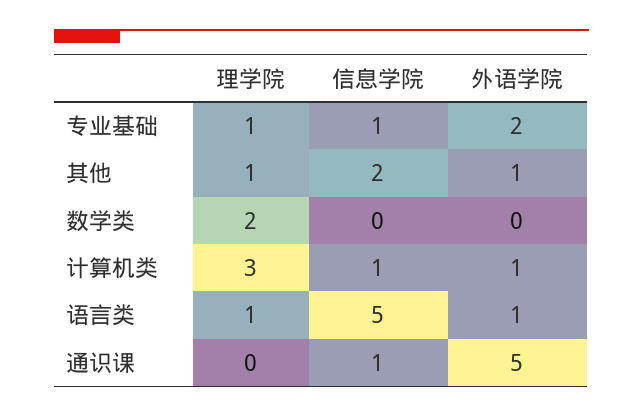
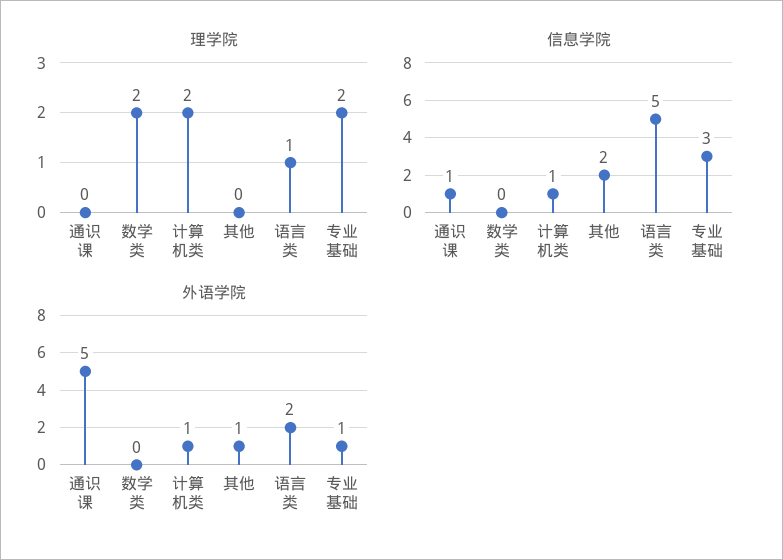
理学院, 专业基础: 1 -> 2
信息学院, 专业基础: 1 -> 3
外语学院, 专业基础: 2 -> 1
理学院, 其他: 1 -> 0
理学院, 计算机类: 3 -> 2
外语学院, 语言类: 1 -> 2

